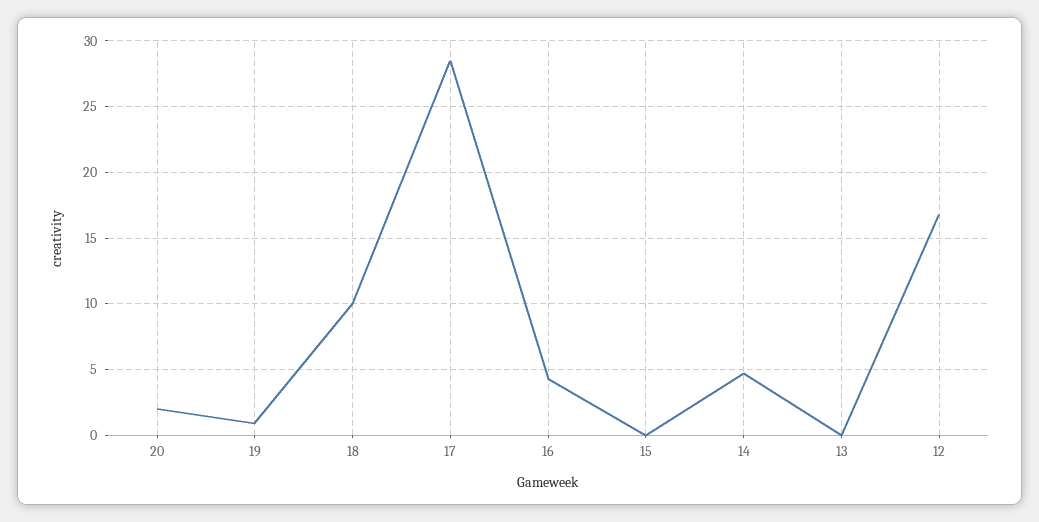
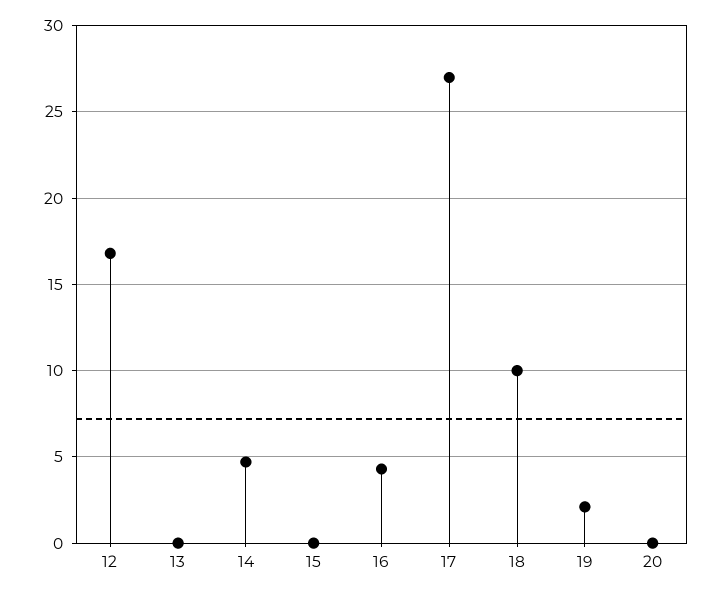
20: 2 -> 0
19: 1 -> 2
17: 28.5 -> 27

